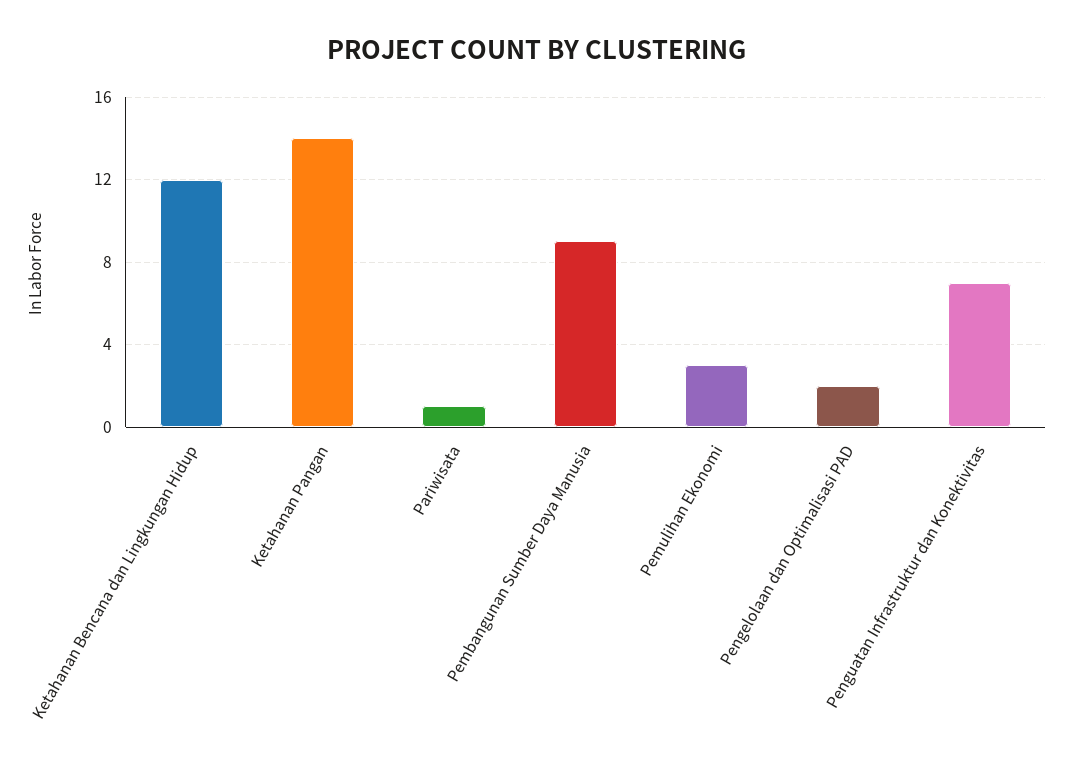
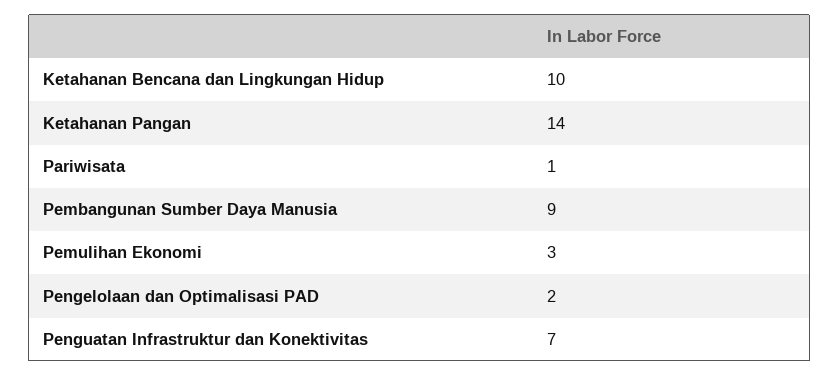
Ketahanan Bencana dan Lingkungan Hidup: 12 -> 10

